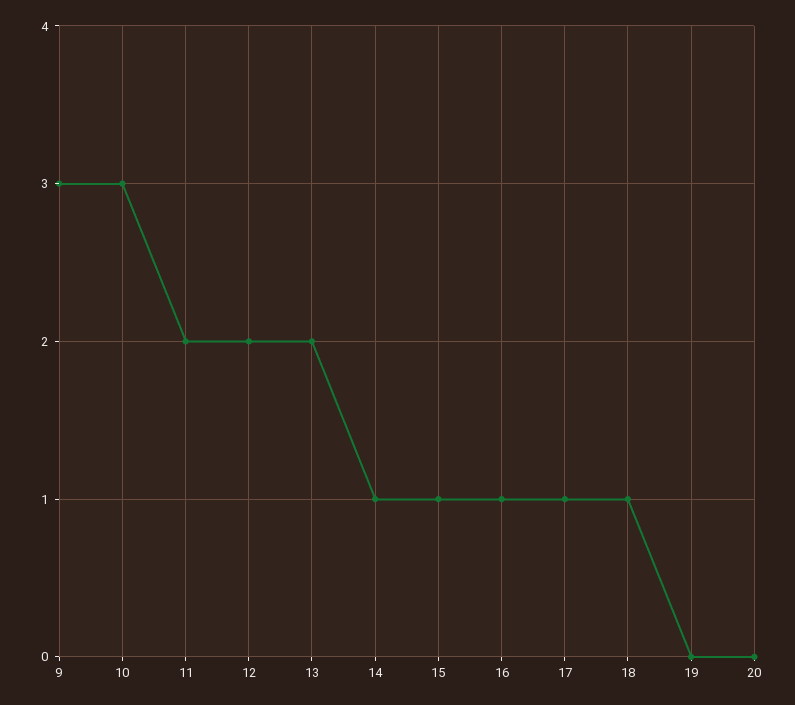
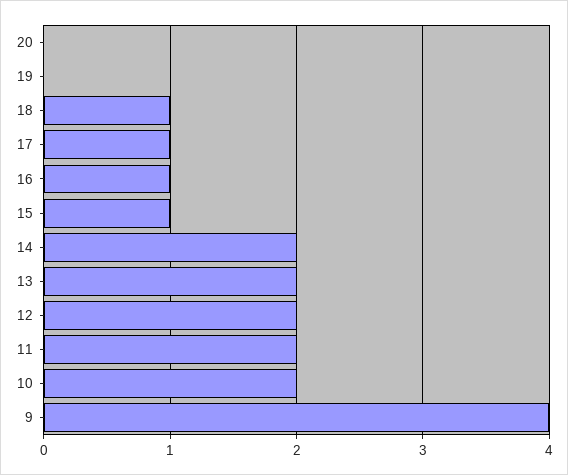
9: 3 -> 4
10: 3 -> 2
14: 1 -> 2

